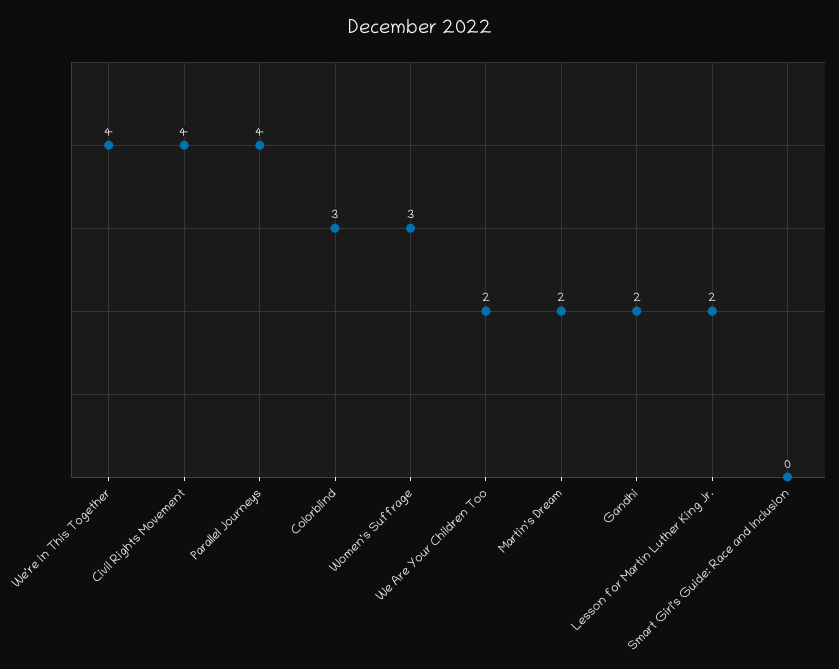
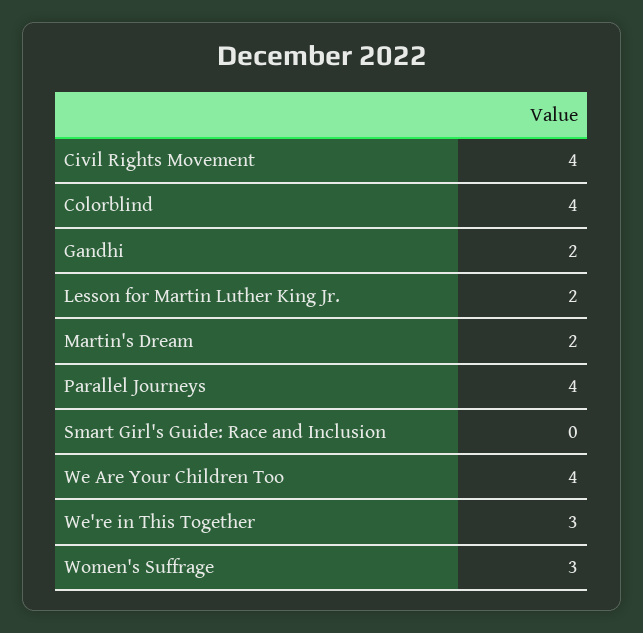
We're in This Together: 4 -> 3
Colorblind: 3 -> 4
We Are Your Children Too: 2 -> 4

